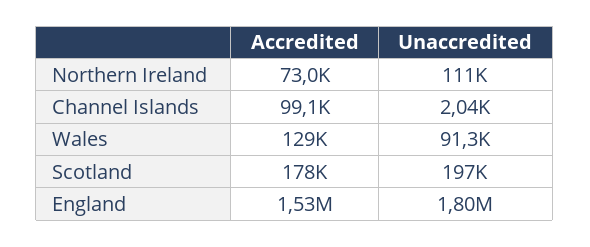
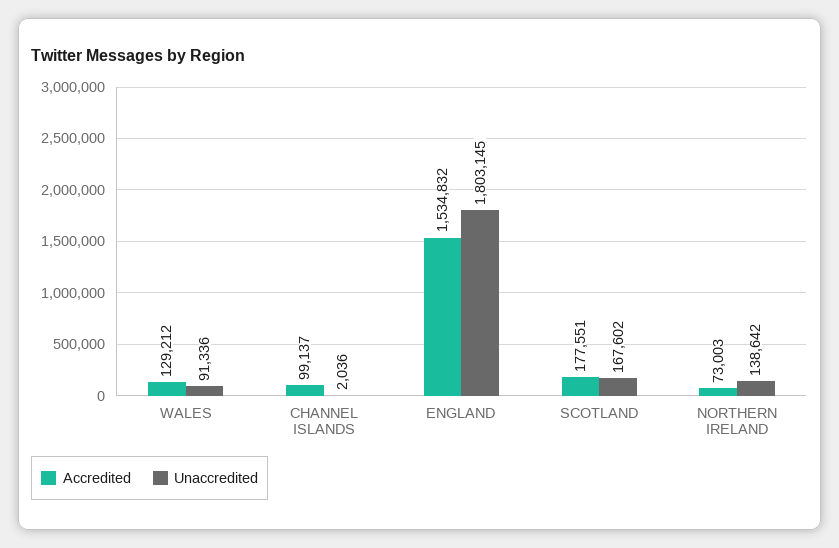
Unaccredited, Northern Ireland: 111000 -> 138642
Unaccredited, Scotland: 197000 -> 167602

